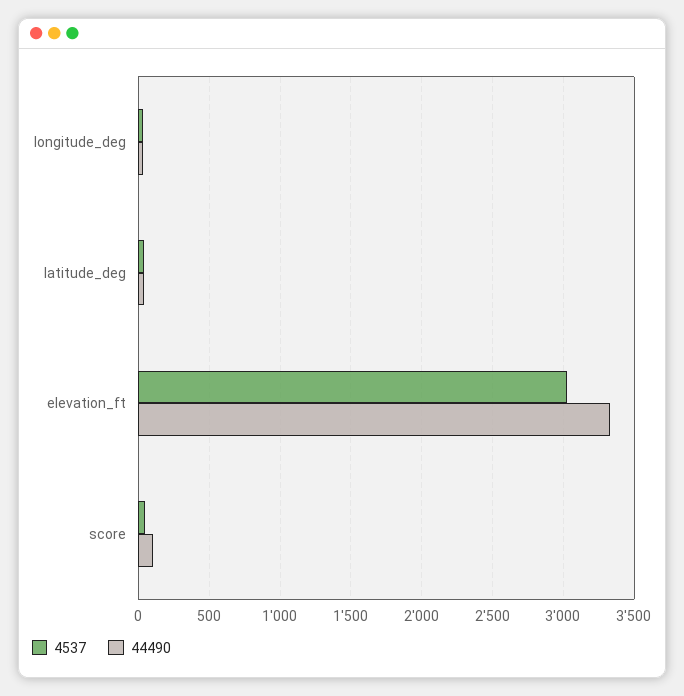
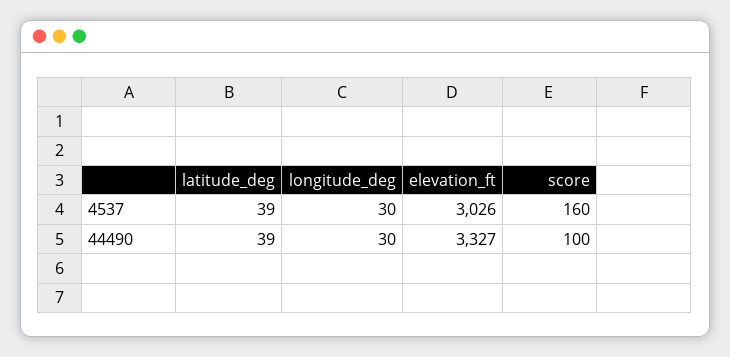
4537, score: 50 -> 160

